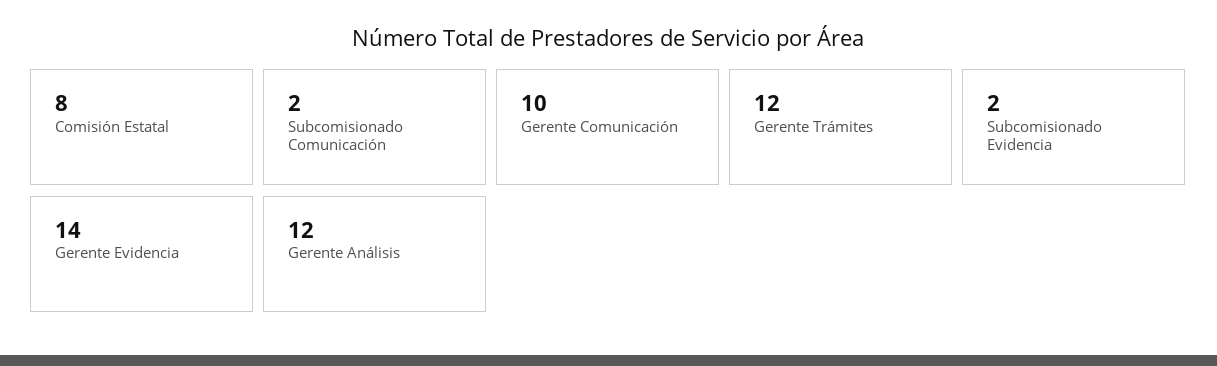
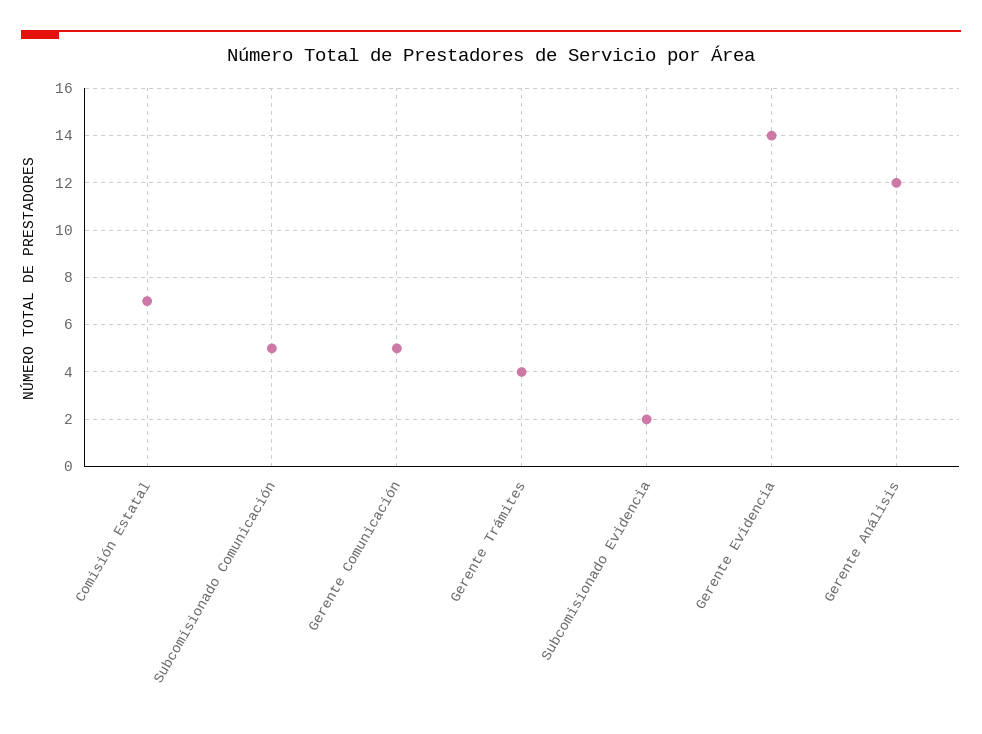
Comisión Estatal: 8 -> 7
Subcomisionado Comunicación: 2 -> 5
Gerente Comunicación: 10 -> 5
Gerente Trámites: 12 -> 4

